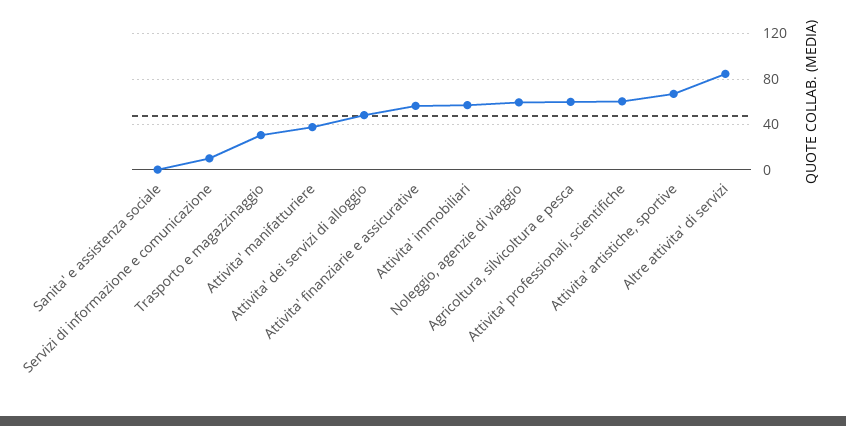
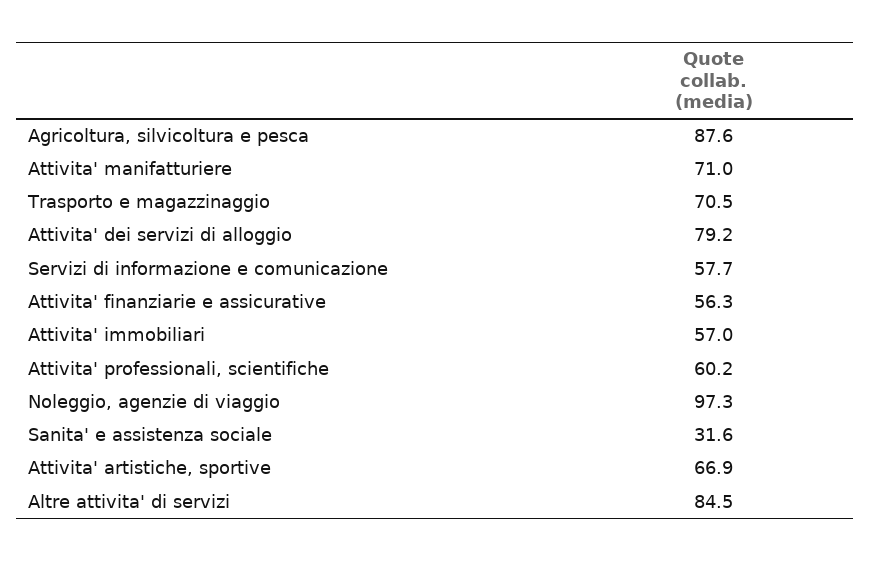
Sanita' e assistenza sociale: 0 -> 31.6
Servizi di informazione e comunicazione: 10 -> 57.7
Trasporto e magazzinaggio: 30 -> 70.5
Attivita' manifatturiere: 40 -> 71
Attivita' dei servizi di alloggio: 50 -> 79.2
Noleggio, agenzie di viaggio: 60 -> 97.3
Agricoltura, silvicoltura e pesca: 60 -> 87.6

